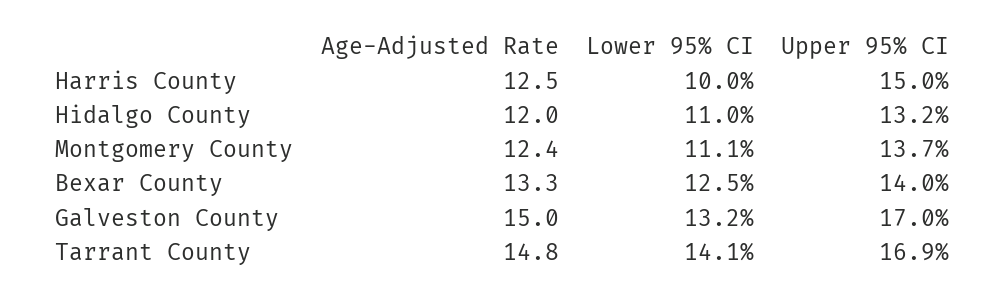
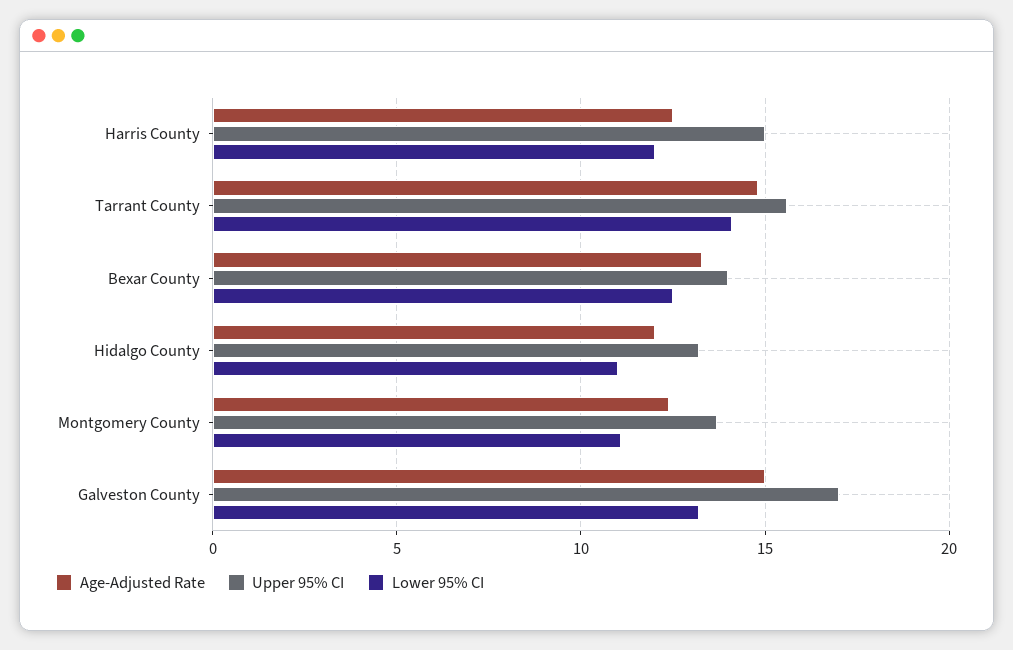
Lower 95% CI, Harris County: 10 -> 12
Upper 95% CI, Tarrant County: 16.9 -> 15.5

